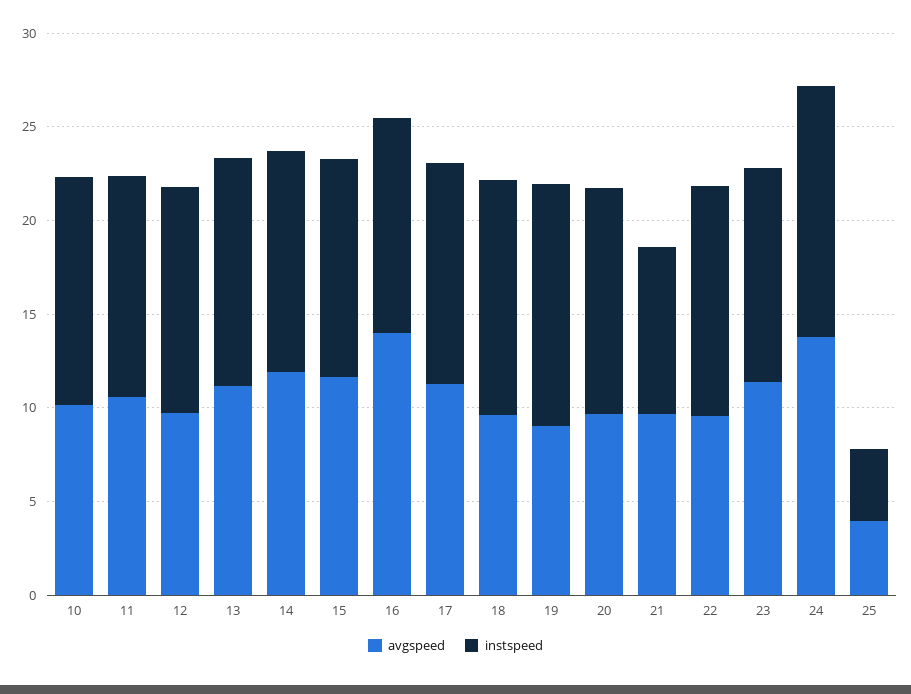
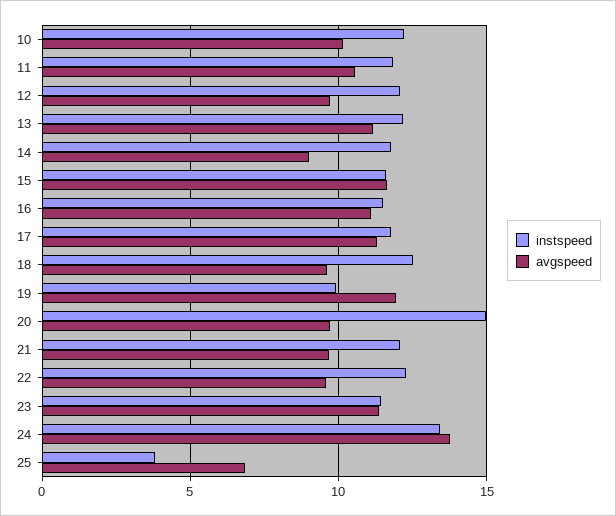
avgspeed, 14: 12 -> 9
avgspeed, 16: 14 -> 11
avgspeed, 19: 9 -> 12
instspeed, 19: 13 -> 10
instspeed, 20: 12 -> 15
instspeed, 21: 9 -> 12
avgspeed, 25: 4 -> 7

